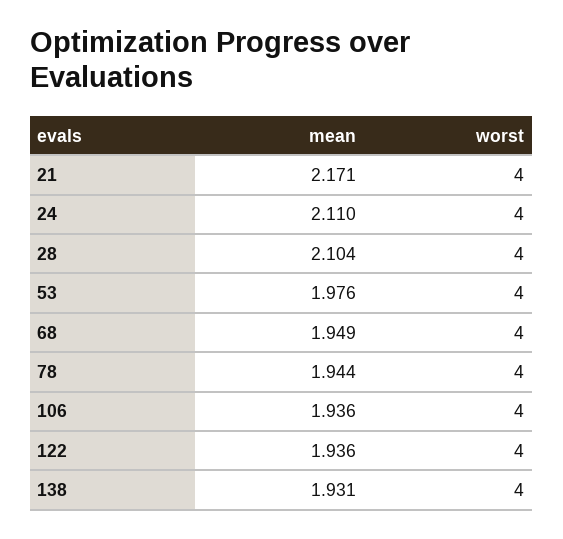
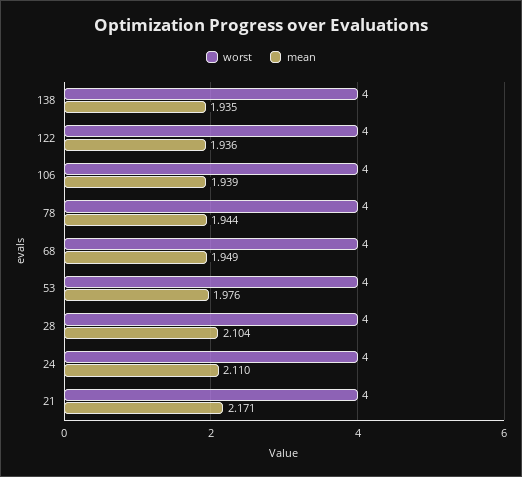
mean, 106: 1.936 -> 1.939
mean, 138: 1.931 -> 1.935

